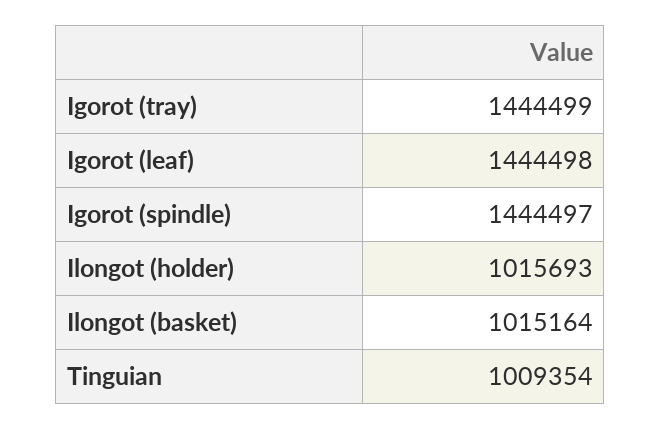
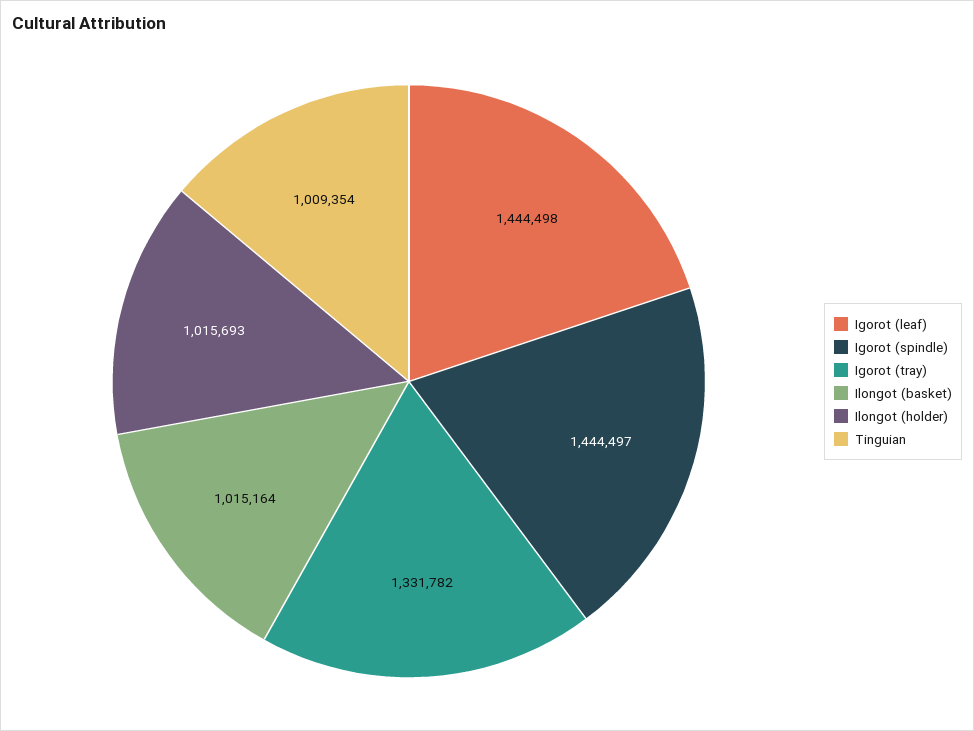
Igorot (tray): 1444499 -> 1331782

